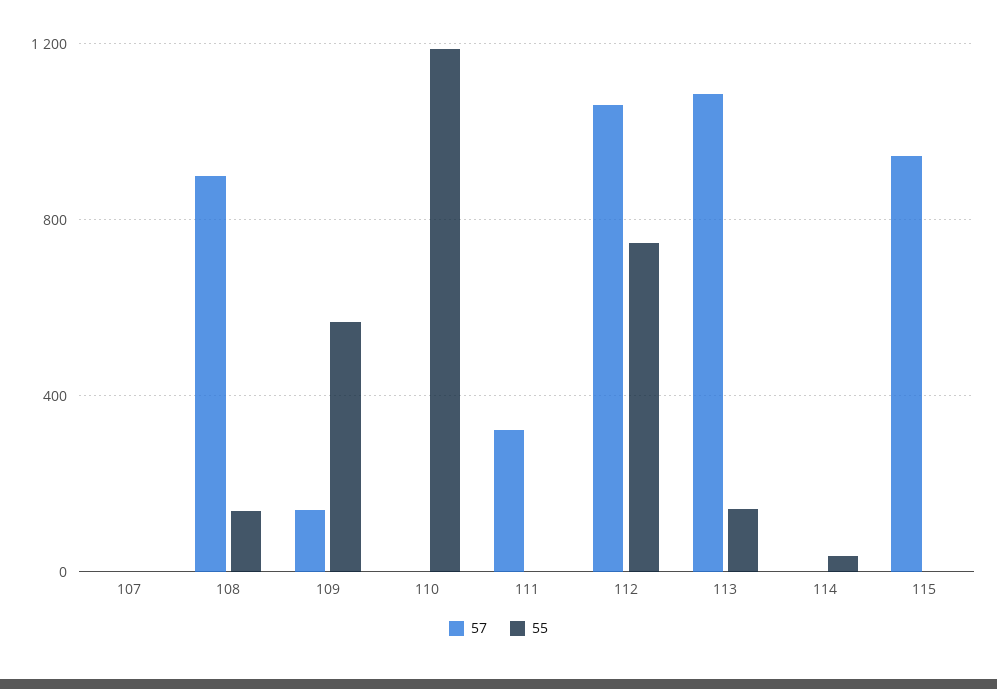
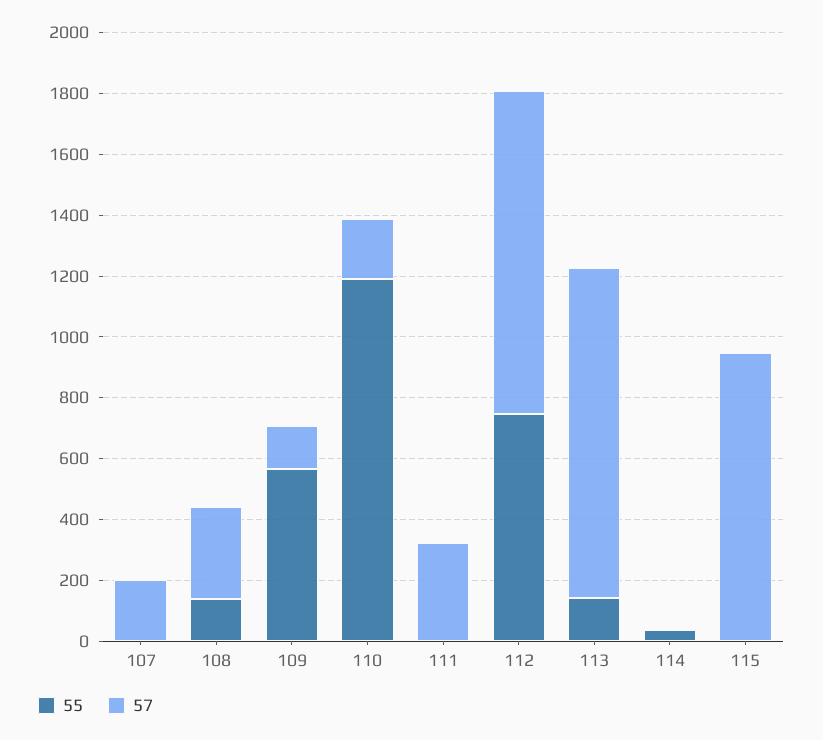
57, 107: 0 -> 200
57, 108: 900 -> 300
57, 110: 0 -> 200

